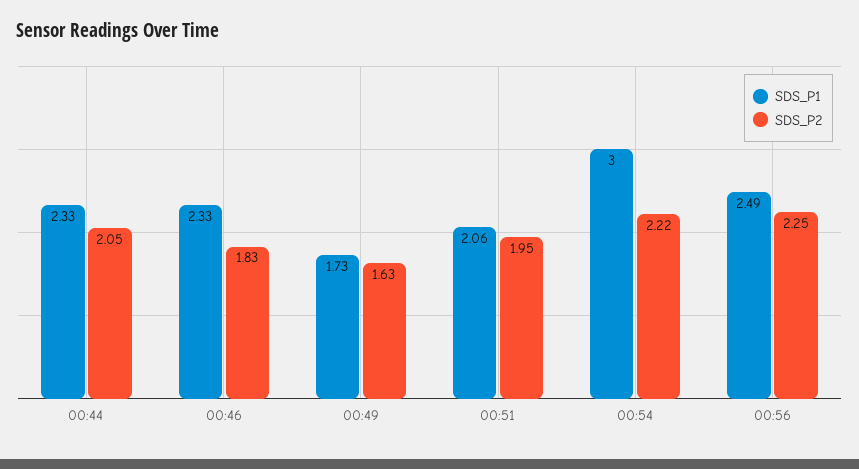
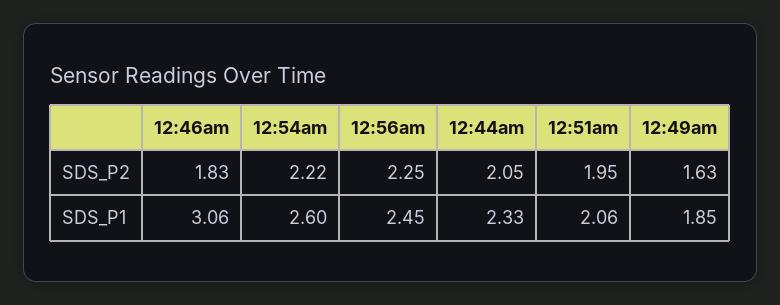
SDS_P1, 00:46: 2.33 -> 3.06
SDS_P1, 00:49: 1.73 -> 1.85
SDS_P1, 00:54: 3 -> 2.6
SDS_P1, 00:56: 2.49 -> 2.45

